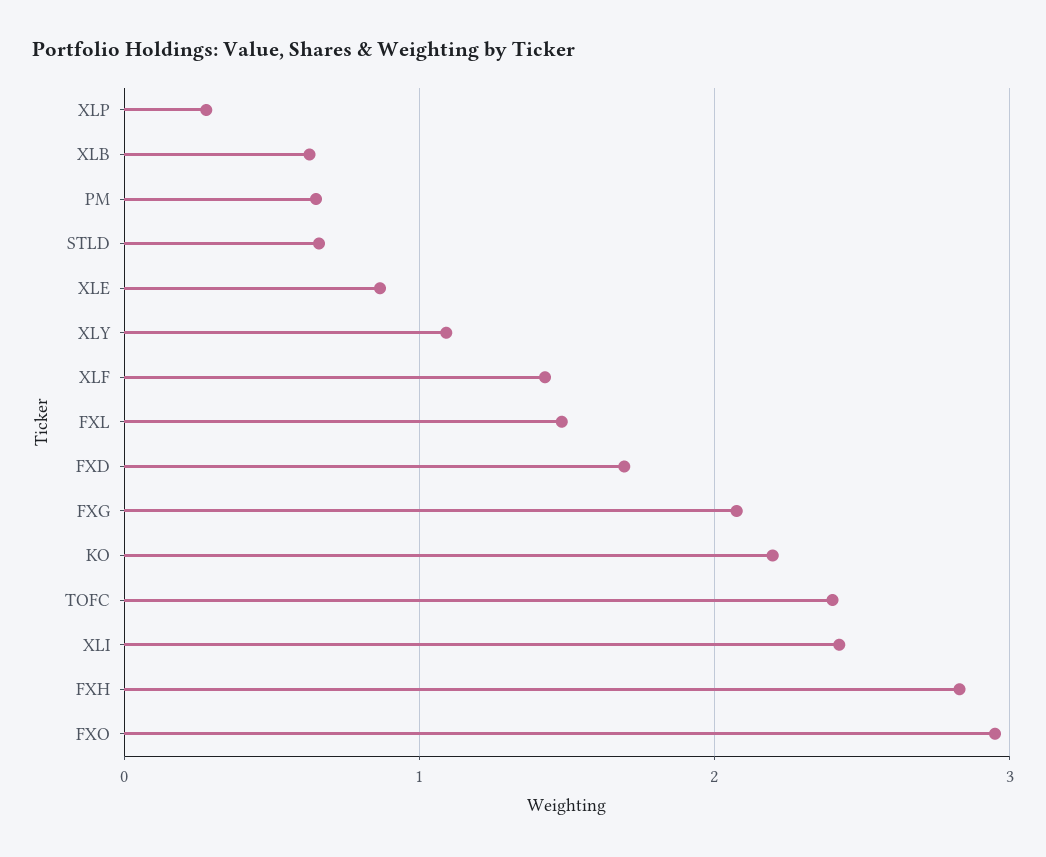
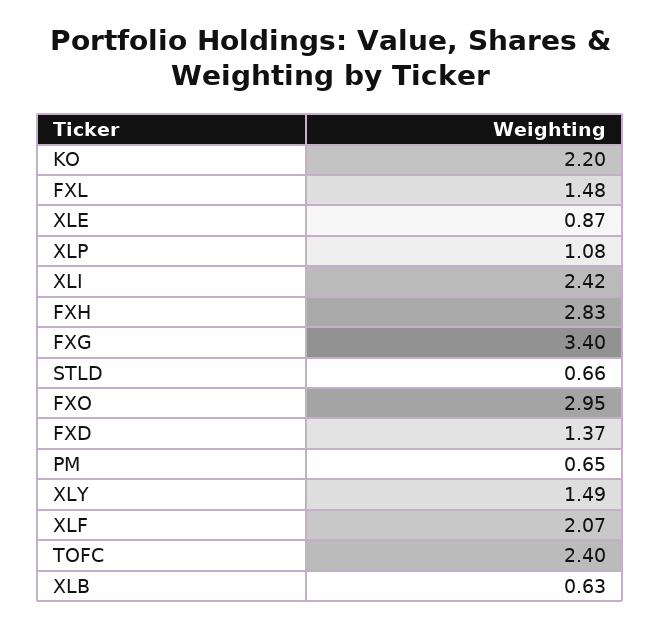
XLP: 0.3 -> 1.08
XLY: 1.1 -> 1.49
XLF: 1.4 -> 2.07
FXD: 1.7 -> 1.37
FXG: 2.1 -> 3.4

